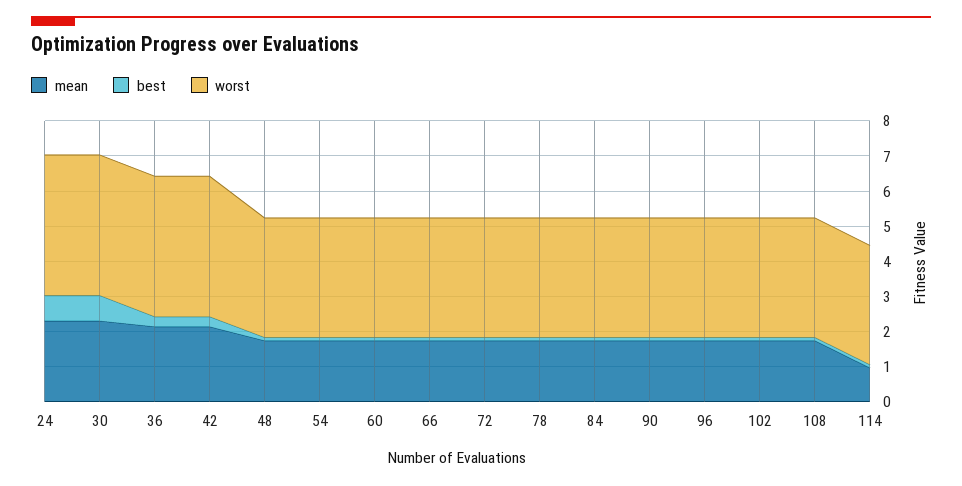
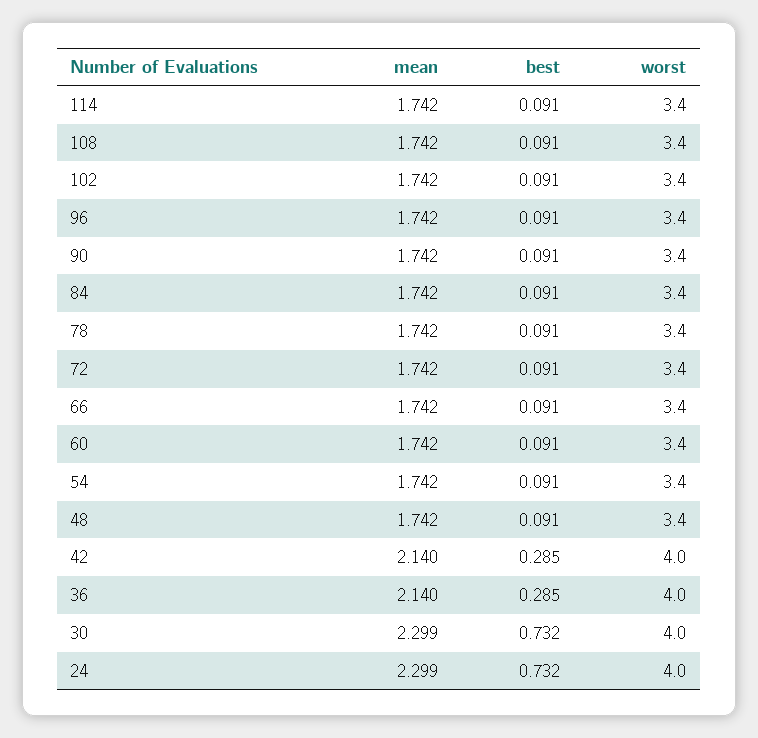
mean, 114: 1 -> 1.742

